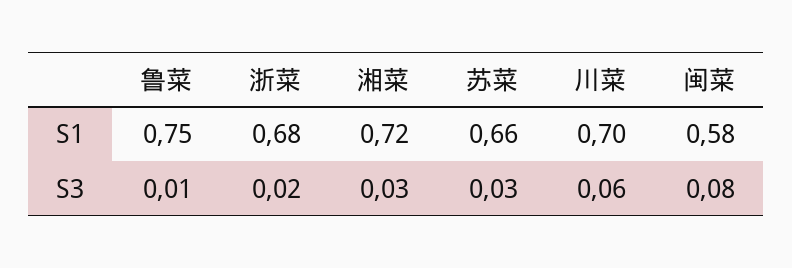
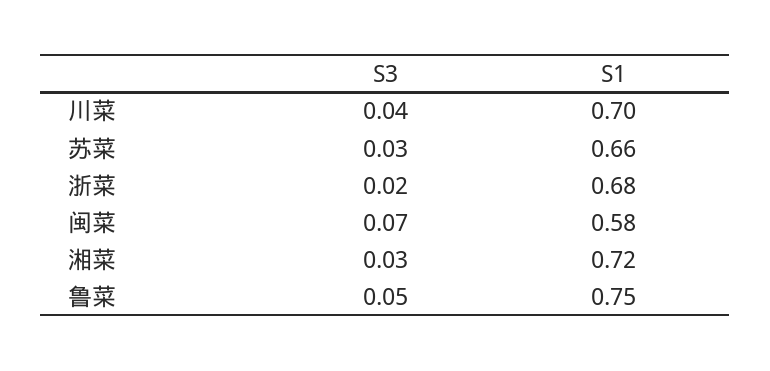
鲁菜, S3: 0.01 -> 0.05
川菜, S3: 0.06 -> 0.04
闽菜, S3: 0.08 -> 0.07

